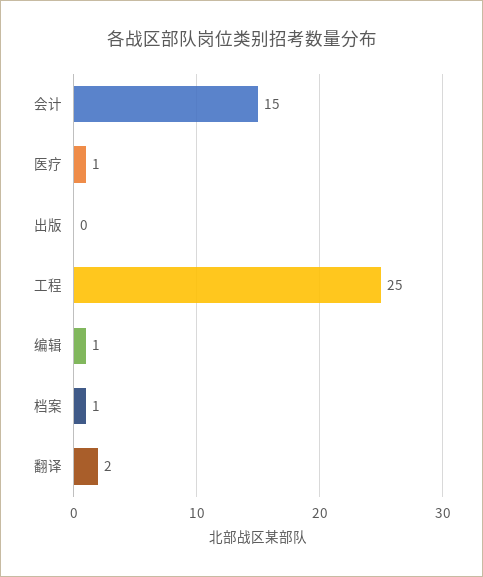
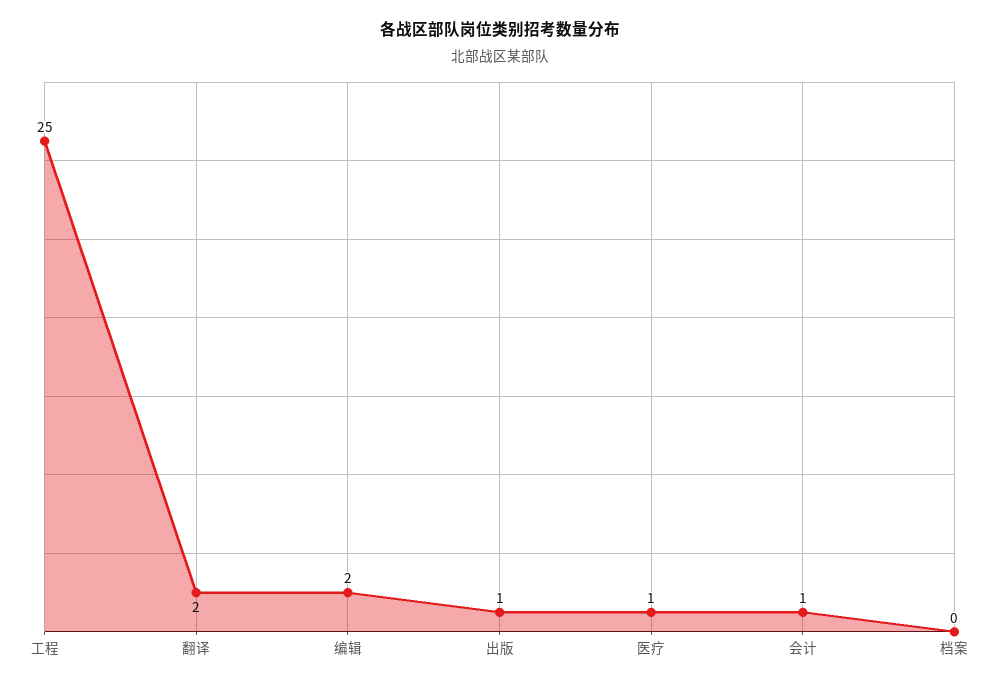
会计: 15 -> 1
出版: 0 -> 1
编辑: 1 -> 2
档案: 1 -> 0

